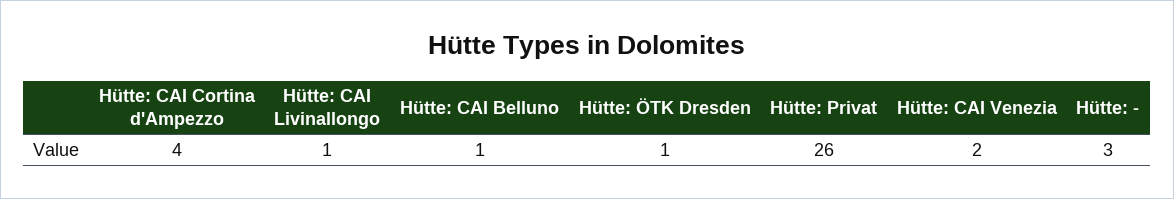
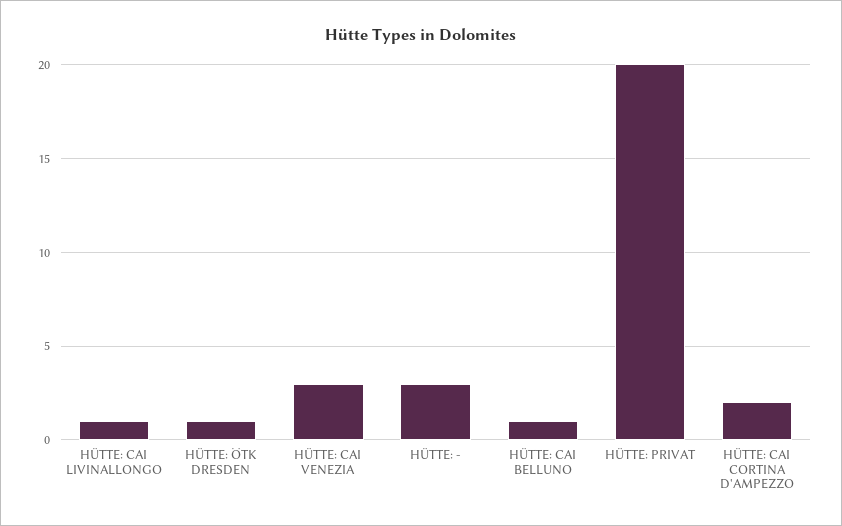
Hütte: CAI Cortina d'Ampezzo: 4 -> 2
Hütte: Privat: 26 -> 20
Hütte: CAI Venezia: 2 -> 3

